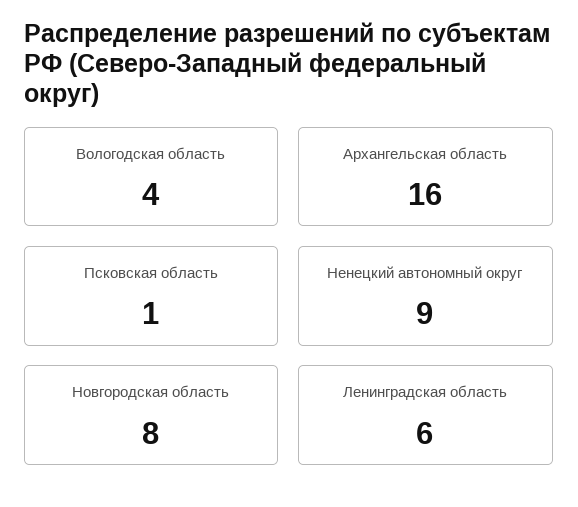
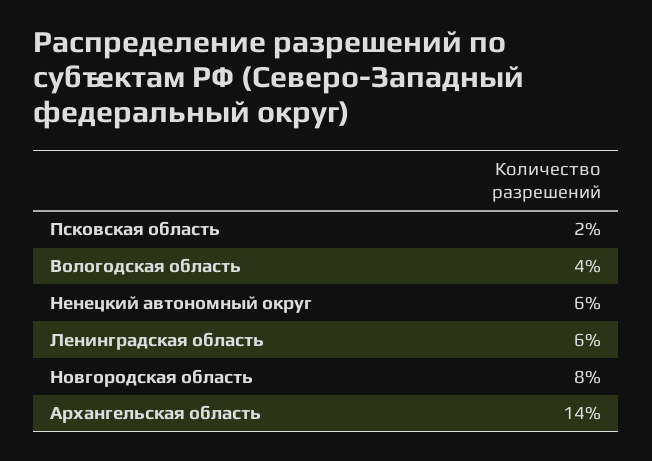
Архангельская область: 16 -> 14
Псковская область: 1 -> 2
Ненецкий автономный округ: 9 -> 6

